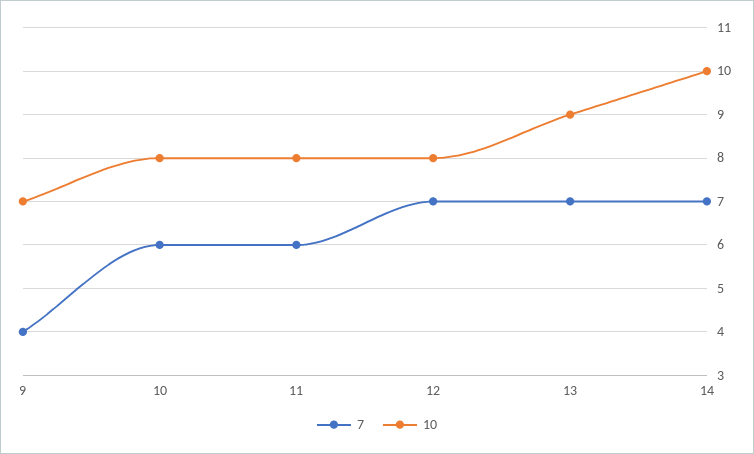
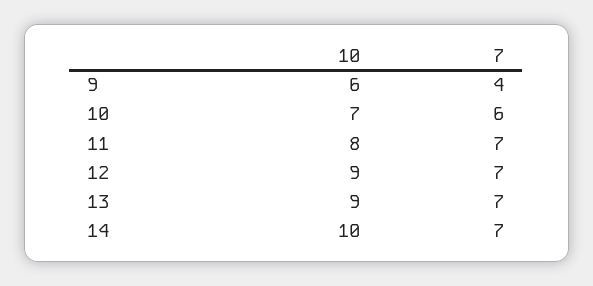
10, 9: 7 -> 6
10, 10: 8 -> 7
7, 11: 6 -> 7
10, 12: 8 -> 9

